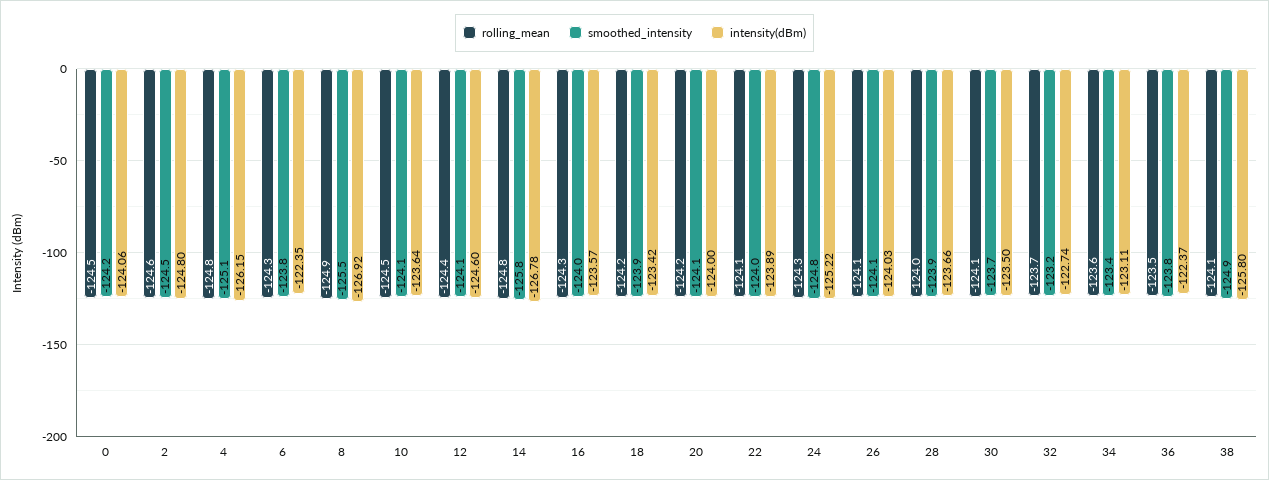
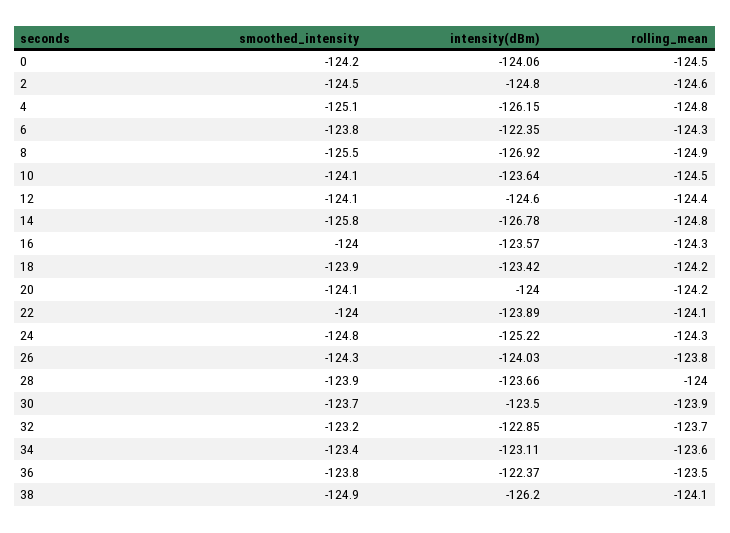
rolling_mean, 26: -124.1 -> -123.8
smoothed_intensity, 26: -124.1 -> -124.3
rolling_mean, 30: -124.1 -> -123.9
intensity(dBm), 32: -122.74 -> -122.85
intensity(dBm), 38: -125.8 -> -126.2

